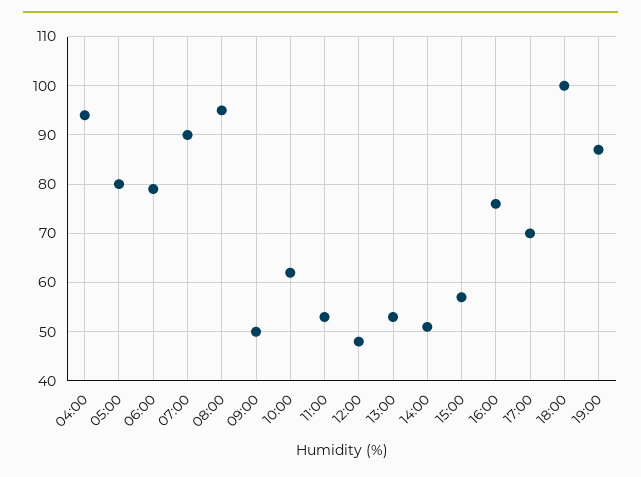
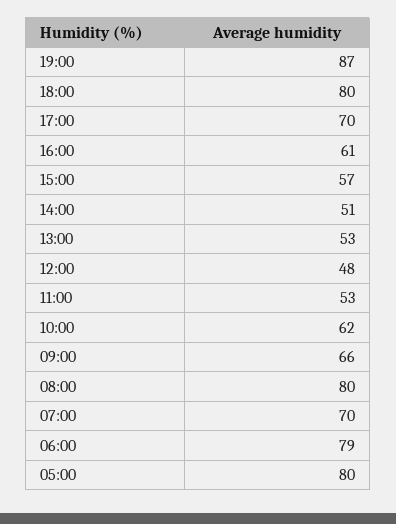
04:00: 95 -> none
07:00: 90 -> 70
08:00: 95 -> 80
09:00: 50 -> 66
16:00: 75 -> 61
18:00: 100 -> 80

